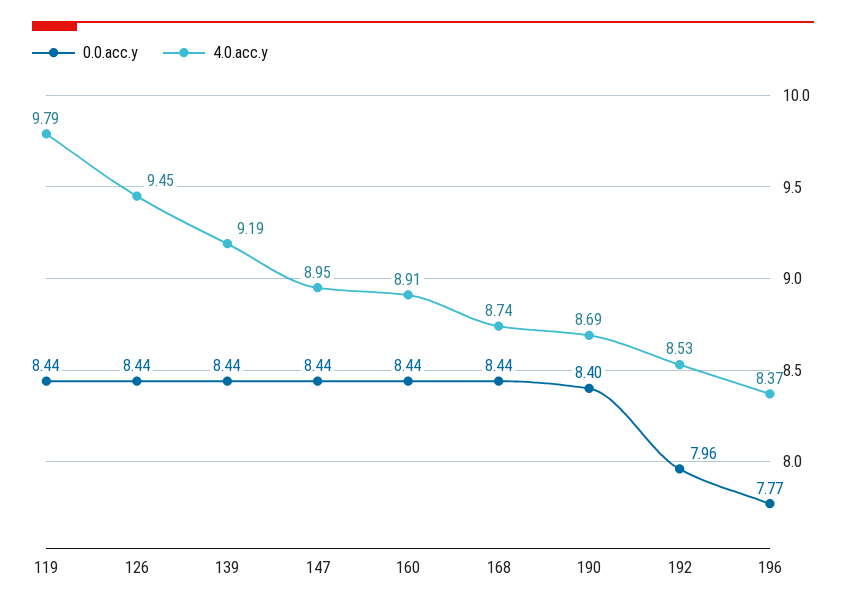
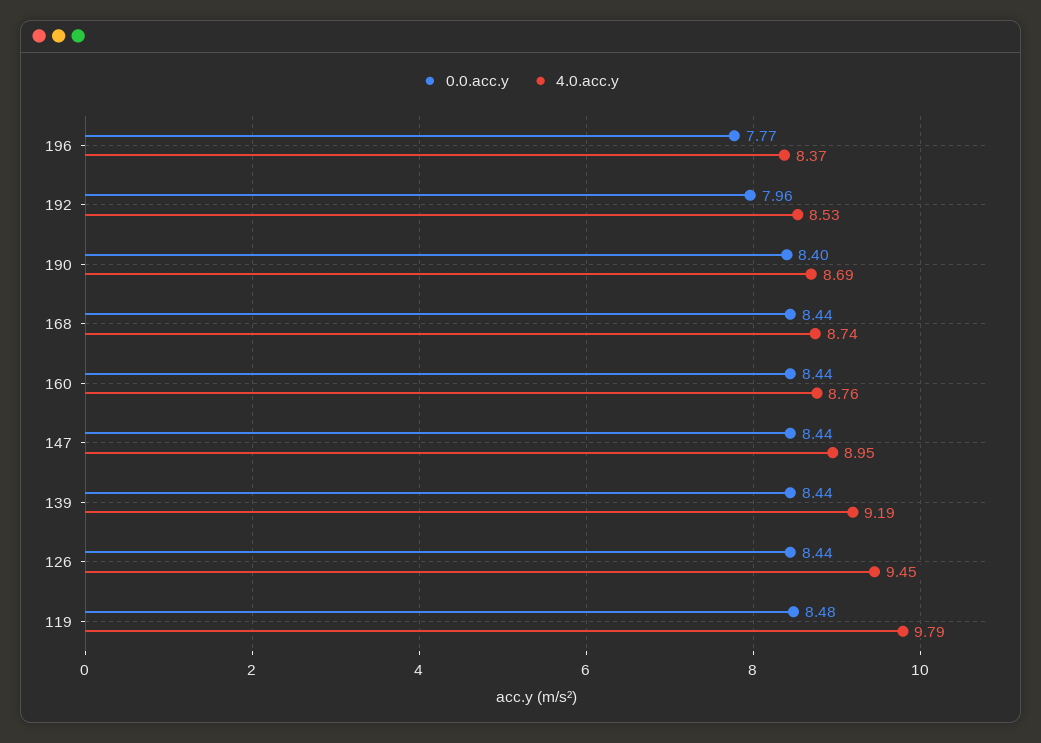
0.0.acc.y, 119: 8.44 -> 8.48
4.0.acc.y, 160: 8.91 -> 8.76

